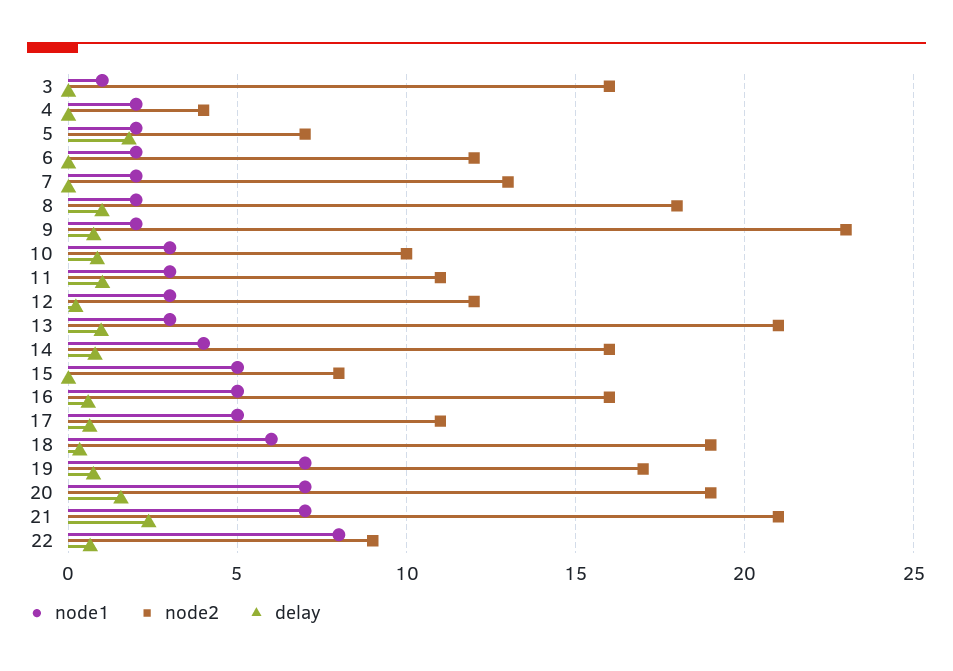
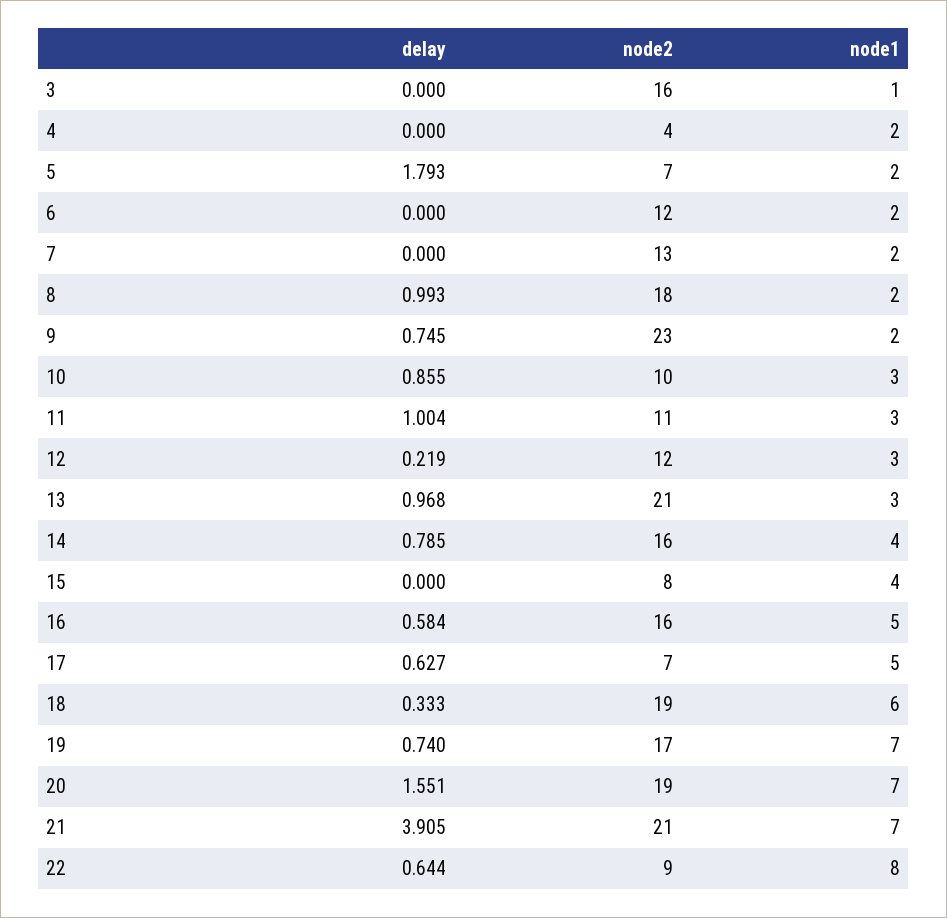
node1, 15: 5 -> 4
node2, 17: 11 -> 7
delay, 21: 2.5 -> 3.905

